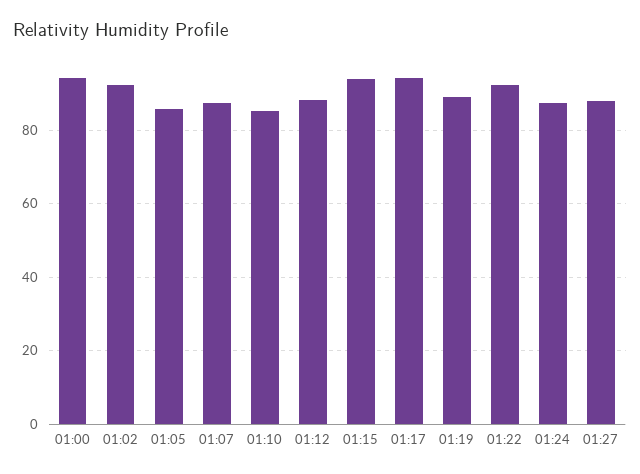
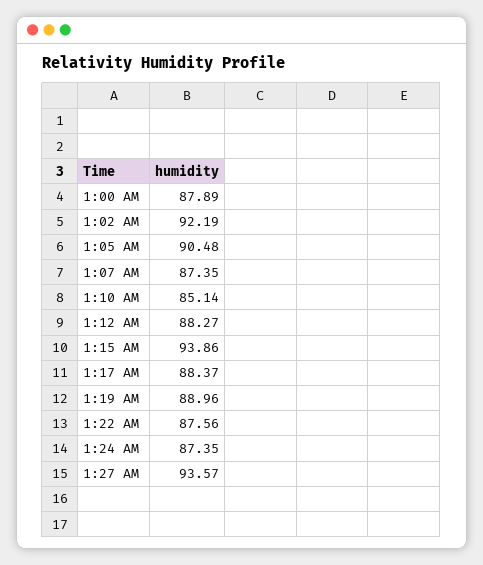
01:00: 94 -> 87.89
01:05: 86 -> 90.48
01:17: 94 -> 88.37
01:22: 92 -> 87.56
01:27: 88 -> 93.57

